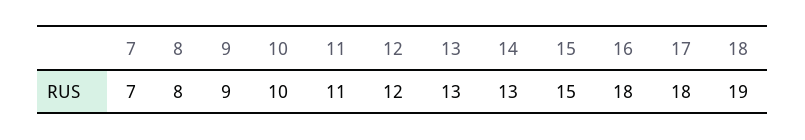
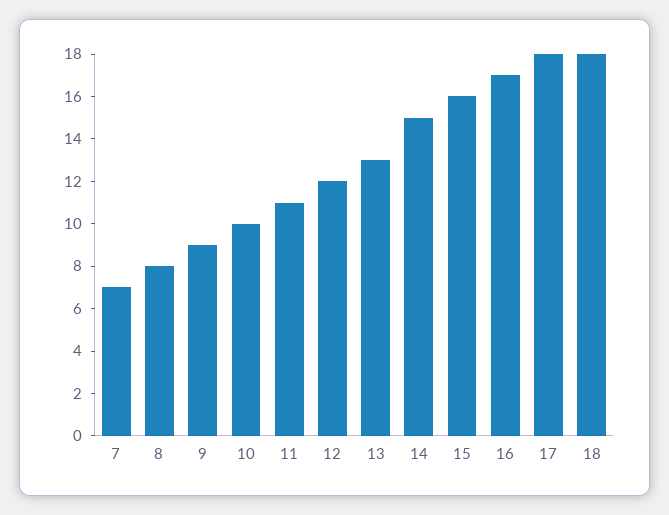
14: 13 -> 15
15: 15 -> 16
16: 18 -> 17
18: 19 -> 18

